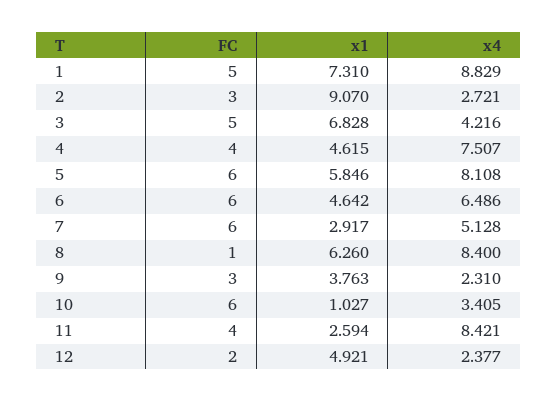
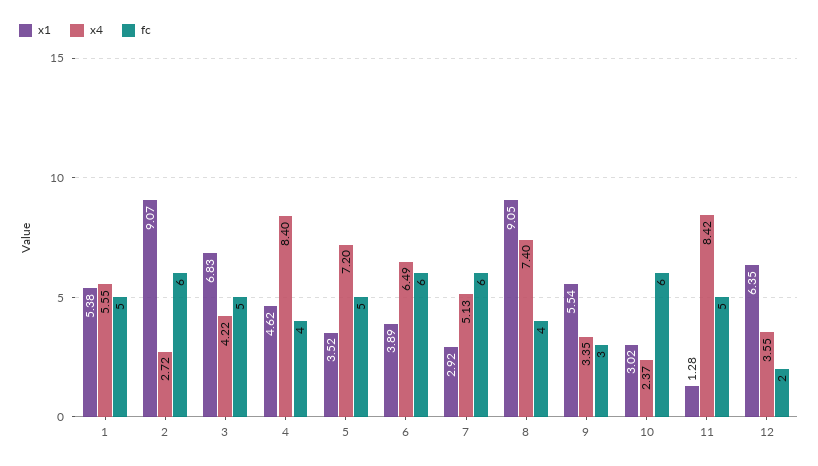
x1, 1: 7.31 -> 5.38
x4, 1: 8.829 -> 5.55
FC, 2: 3 -> 6
x4, 4: 7.507 -> 8.4
FC, 5: 6 -> 5
x1, 5: 5.846 -> 3.52
x4, 5: 8.108 -> 7.2
x1, 6: 4.642 -> 3.89
FC, 8: 1 -> 4
x1, 8: 6.26 -> 9.05
x4, 8: 8.4 -> 7.4
x1, 9: 3.763 -> 5.54
x4, 9: 2.31 -> 3.35
x1, 10: 1.027 -> 3.02
x4, 10: 3.405 -> 2.37
FC, 11: 4 -> 5
x1, 11: 2.594 -> 1.28
x1, 12: 4.921 -> 6.35
x4, 12: 2.377 -> 3.55

